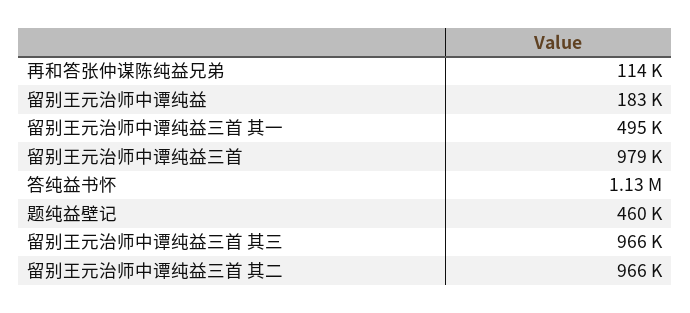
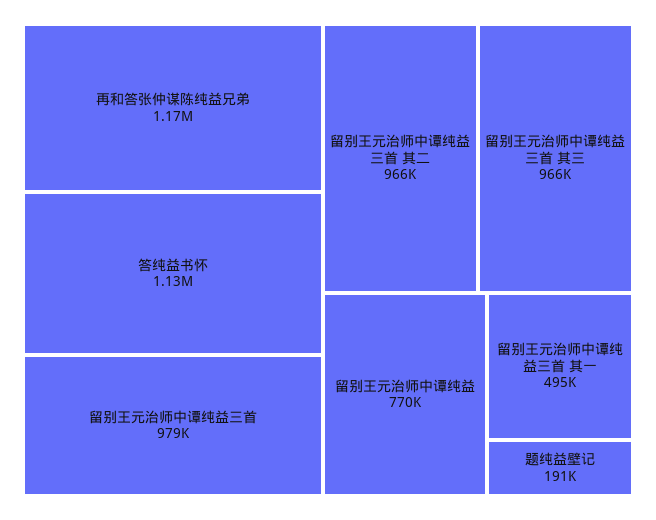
再和答张仲谋陈纯益兄弟: 114000 -> 1170000
留别王元治师中谭纯益: 183000 -> 770000
题纯益壁记: 460000 -> 191000

